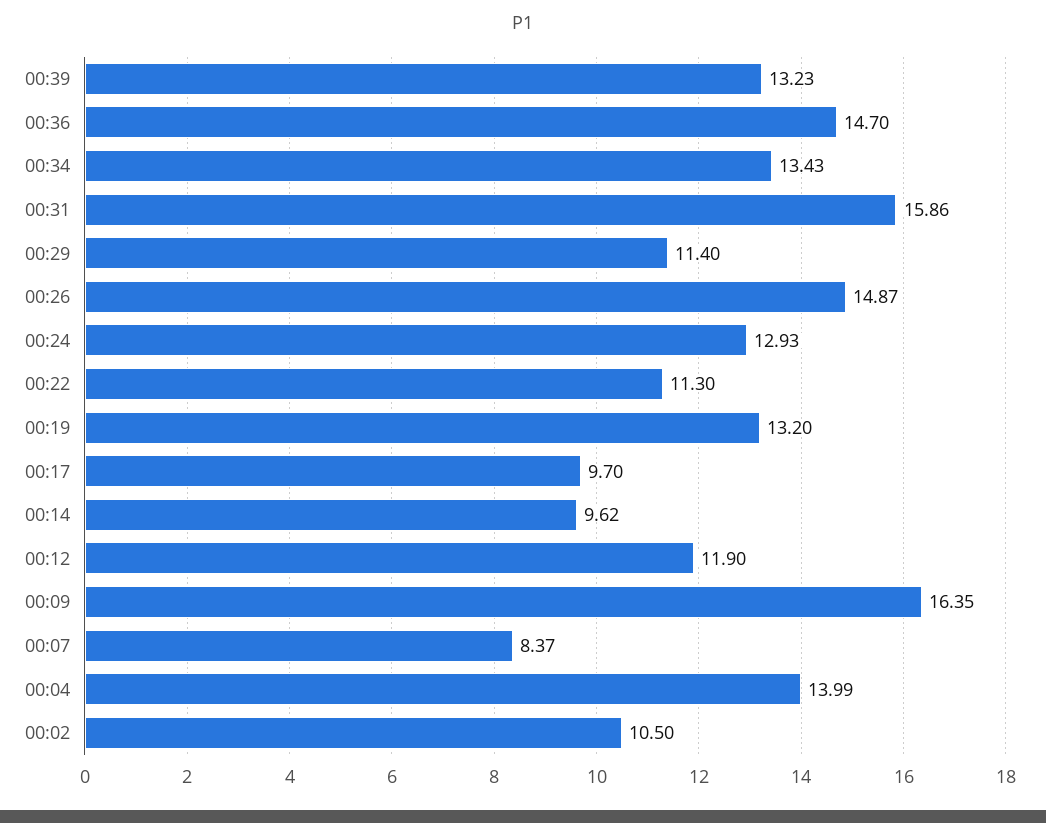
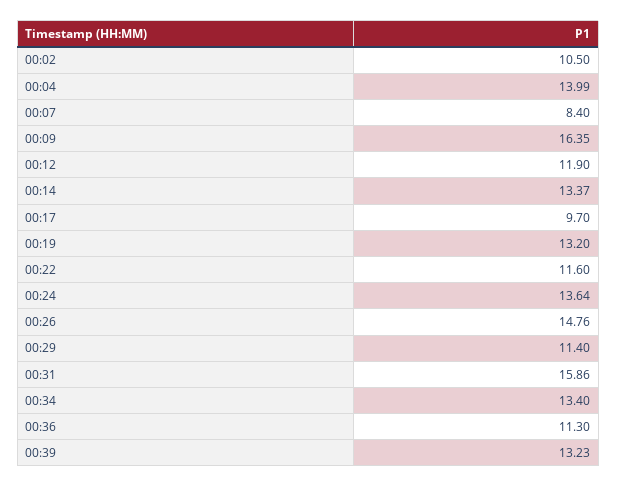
00:36: 14.7 -> 11.3
00:34: 13.43 -> 13.4
00:26: 14.87 -> 14.76
00:24: 12.93 -> 13.64
00:22: 11.3 -> 11.6
00:14: 9.62 -> 13.37
00:07: 8.37 -> 8.4

